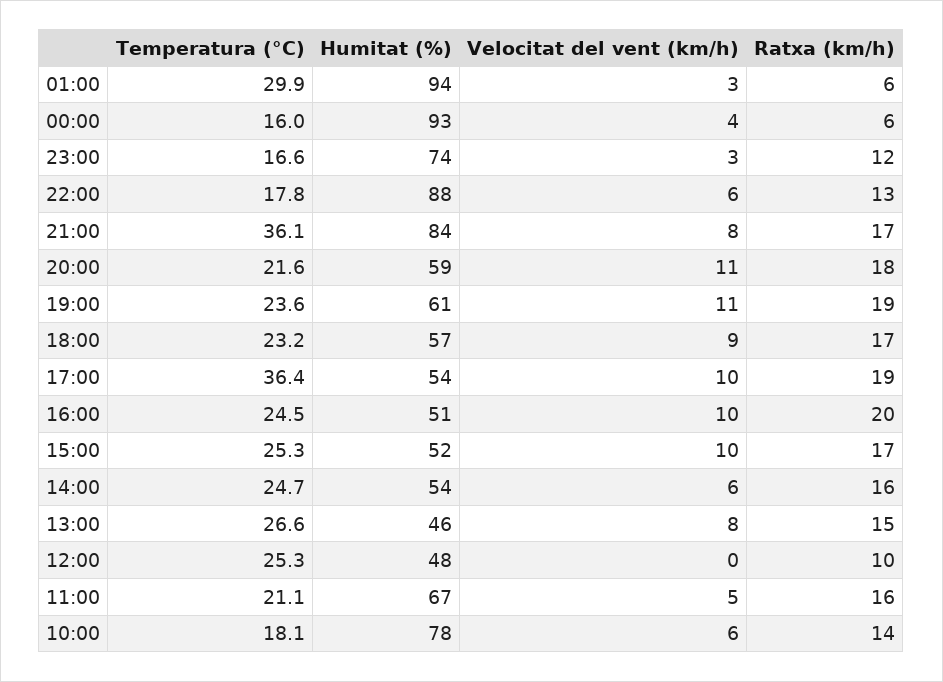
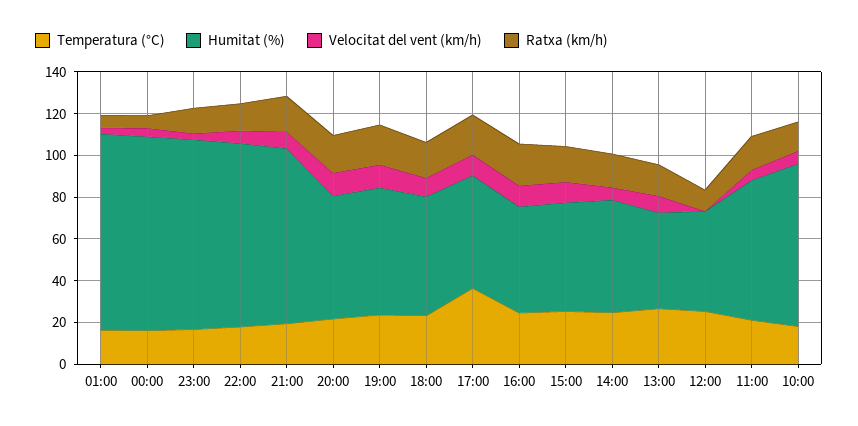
Temperatura (°C), 01:00: 29.9 -> 15
Humitat (%), 23:00: 74 -> 90
Temperatura (°C), 21:00: 36.1 -> 20

